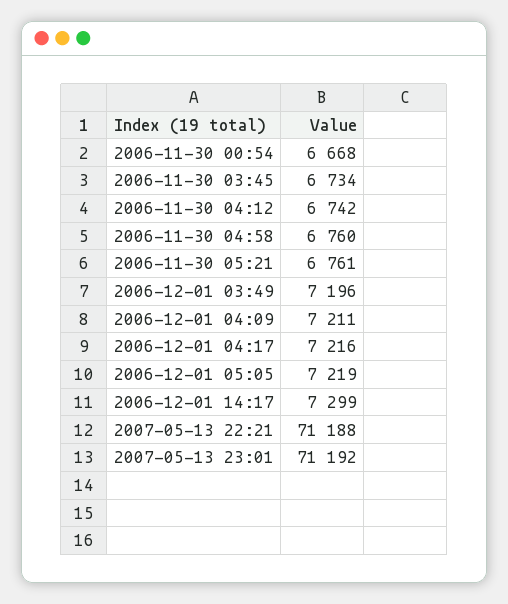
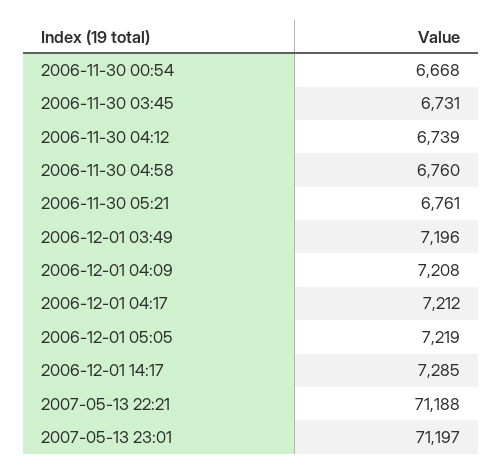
2006-11-30 03:45: 6734 -> 6731
2006-11-30 04:12: 6742 -> 6739
2006-12-01 04:09: 7211 -> 7208
2006-12-01 04:17: 7216 -> 7212
2006-12-01 14:17: 7299 -> 7285
2007-05-13 23:01: 71192 -> 71197

